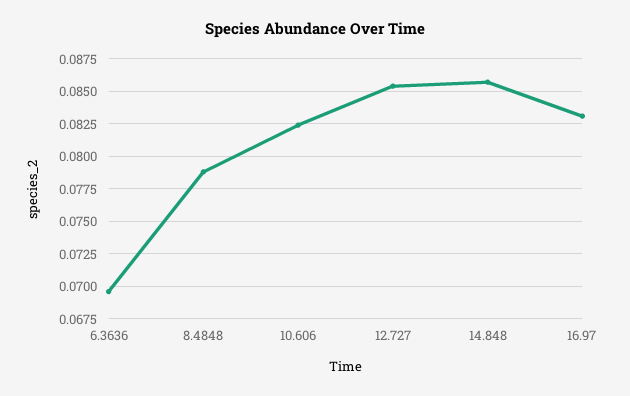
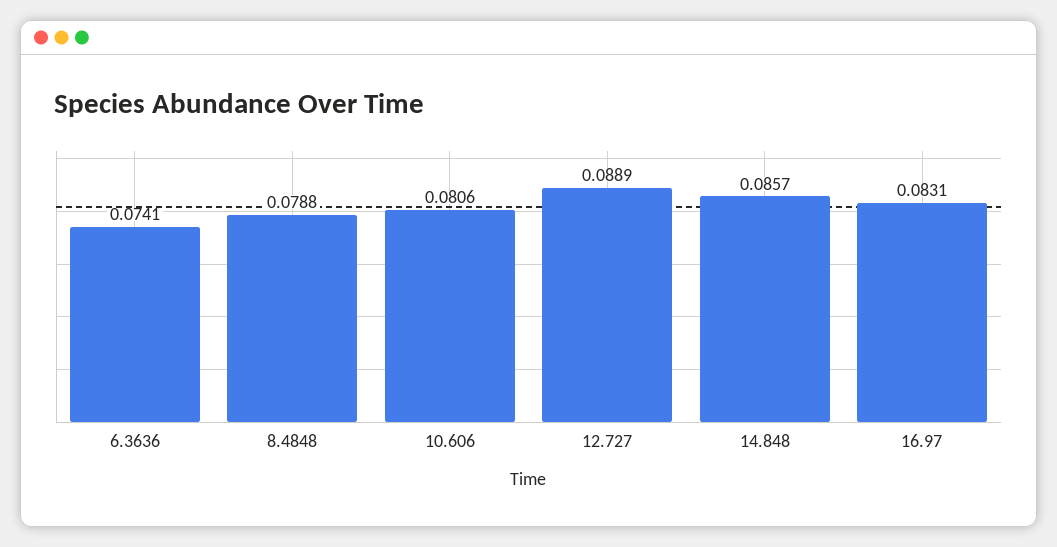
6.3636: 0.0695 -> 0.0741
10.606: 0.0825 -> 0.0806
12.727: 0.0855 -> 0.0889

